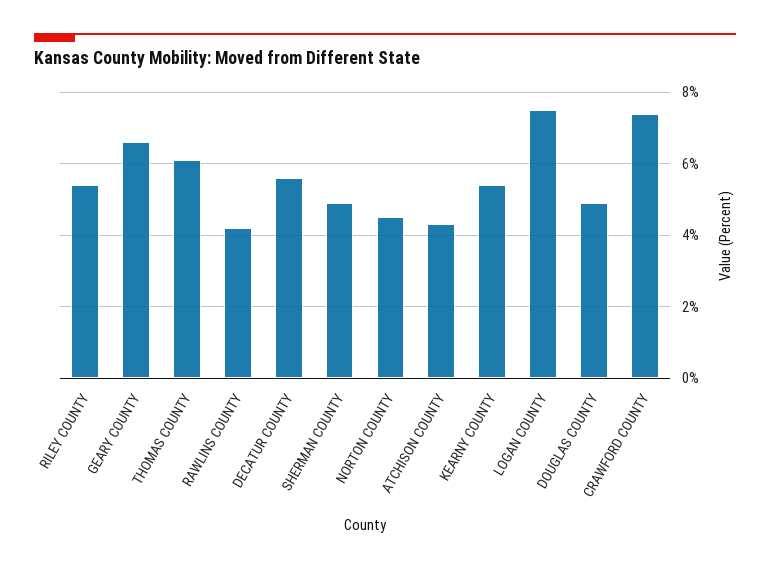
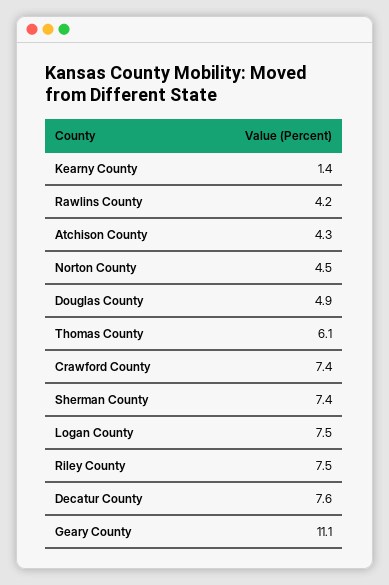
RILEY COUNTY: 5.5 -> 7.5
GEARY COUNTY: 6.5 -> 11.1
DECATUR COUNTY: 5.5 -> 7.6
SHERMAN COUNTY: 5 -> 7.4
KEARNY COUNTY: 5.5 -> 1.4

